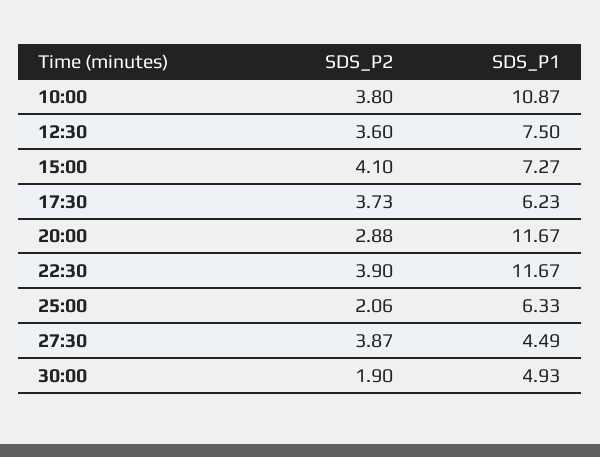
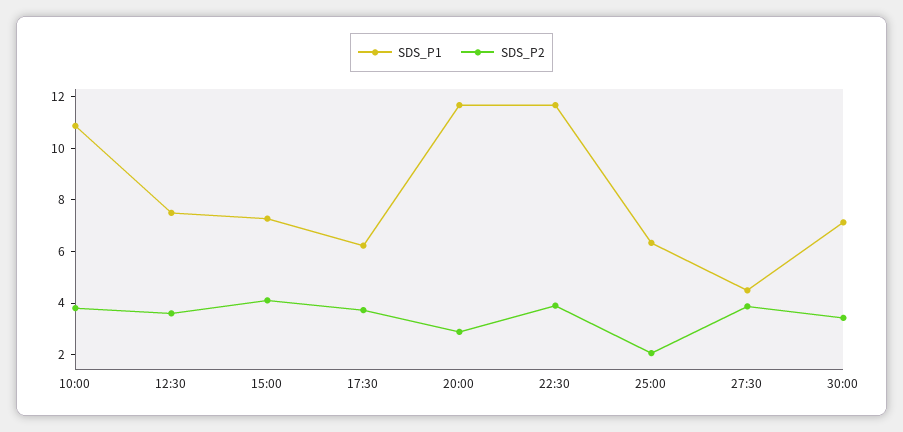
SDS_P2, 30:00: 1.9 -> 3.5
SDS_P1, 30:00: 4.93 -> 7

